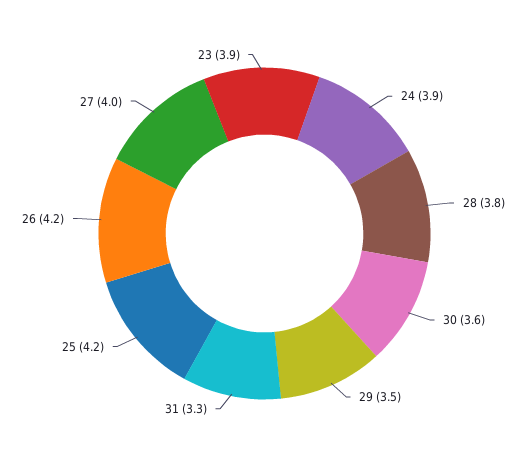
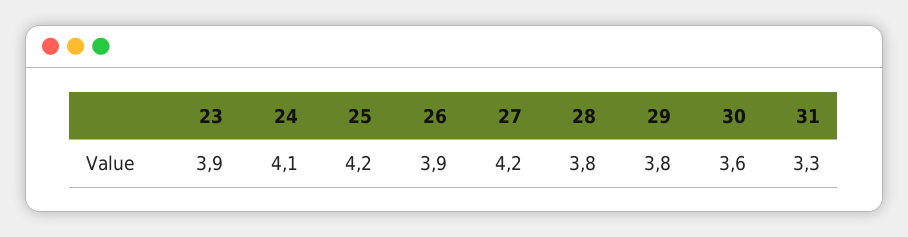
24: 3.9 -> 4.1
29: 3.5 -> 3.8
26: 4.2 -> 3.9
27: 4 -> 4.2

